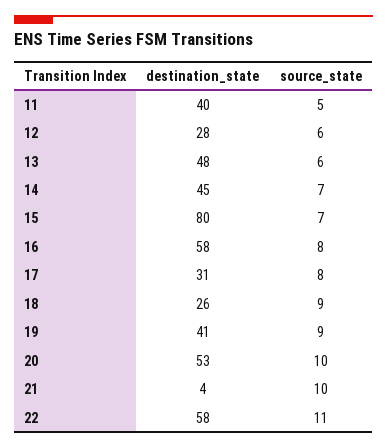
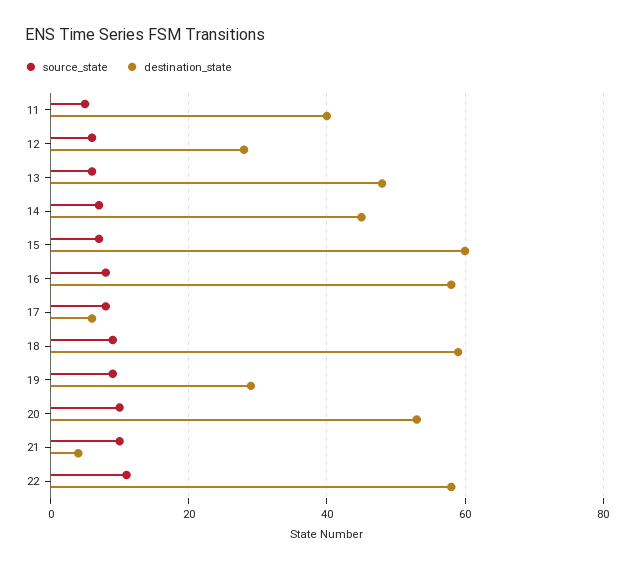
destination_state, 15: 80 -> 60
destination_state, 17: 31 -> 5
destination_state, 18: 26 -> 60
destination_state, 19: 41 -> 30

